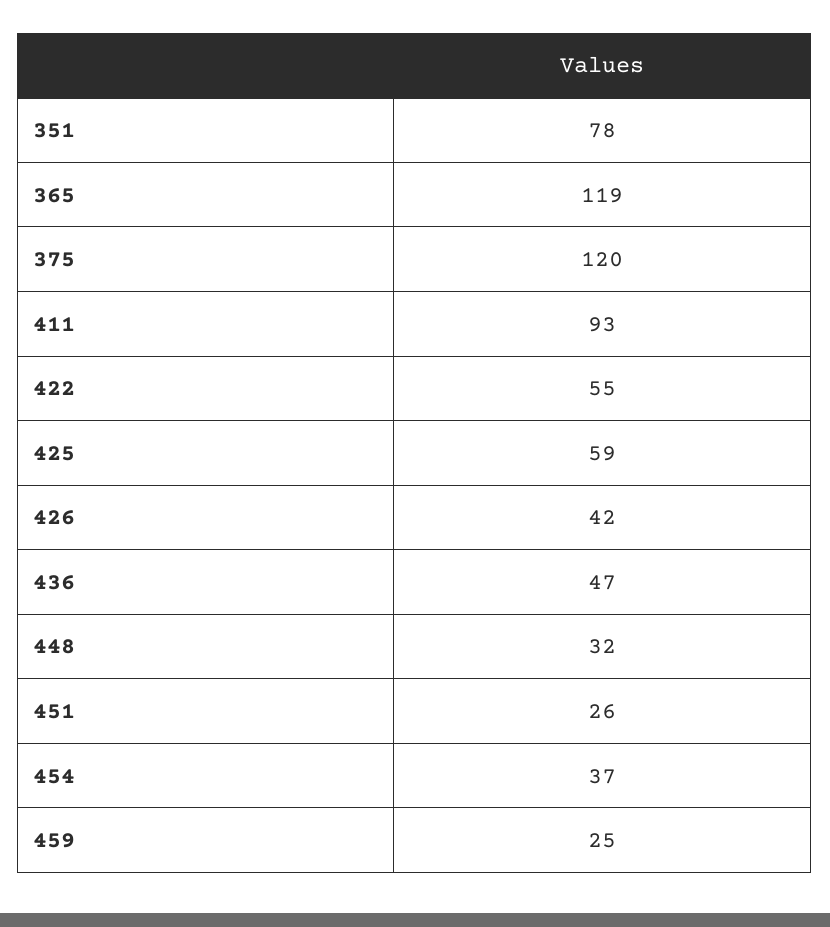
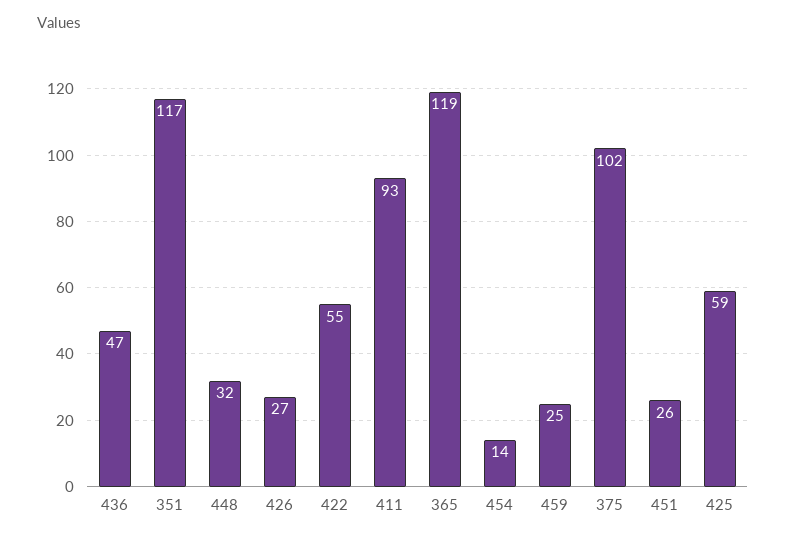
351: 78 -> 117
375: 120 -> 102
426: 42 -> 27
454: 37 -> 14

